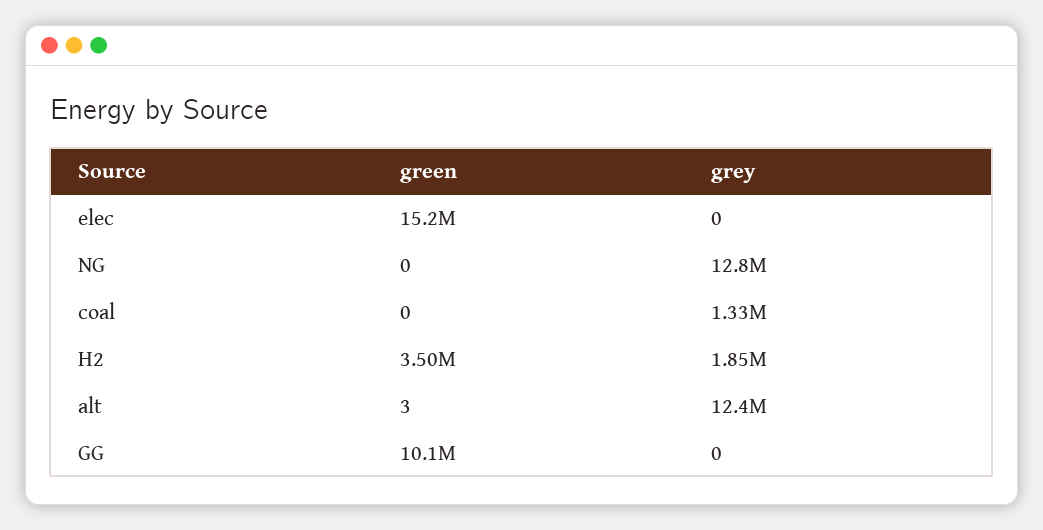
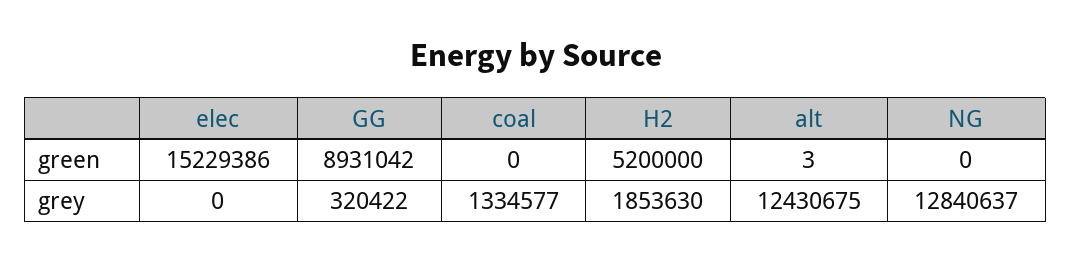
green, H2: 3500000 -> 5200000
green, GG: 10100000 -> 8931042
grey, GG: 0 -> 320422

